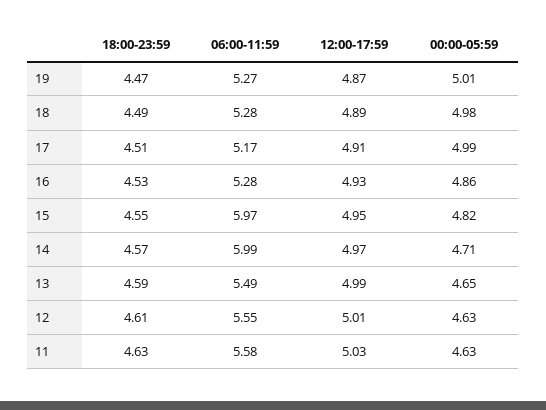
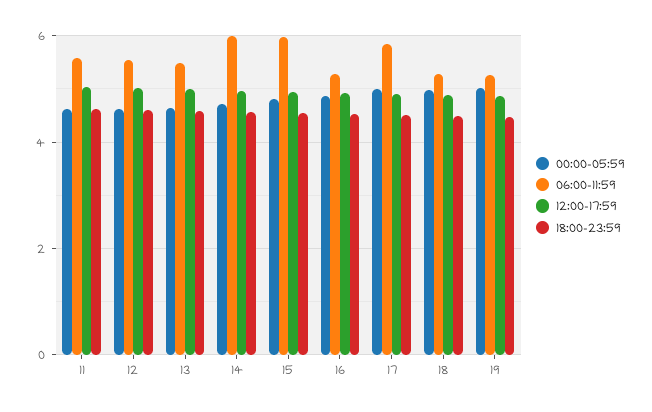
06:00-11:59, 17: 5.17 -> 5.8

